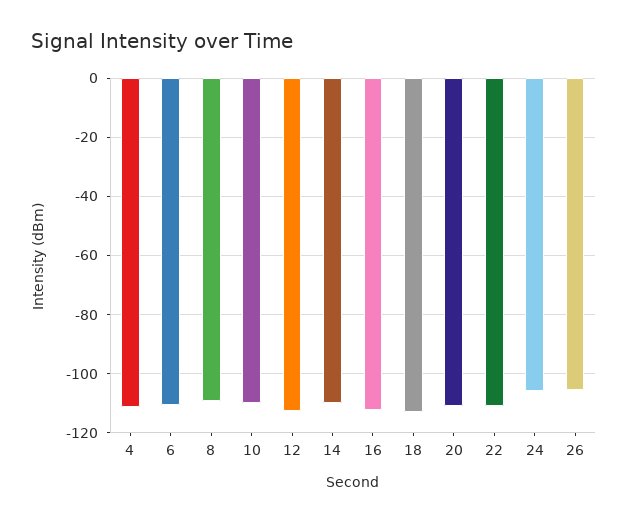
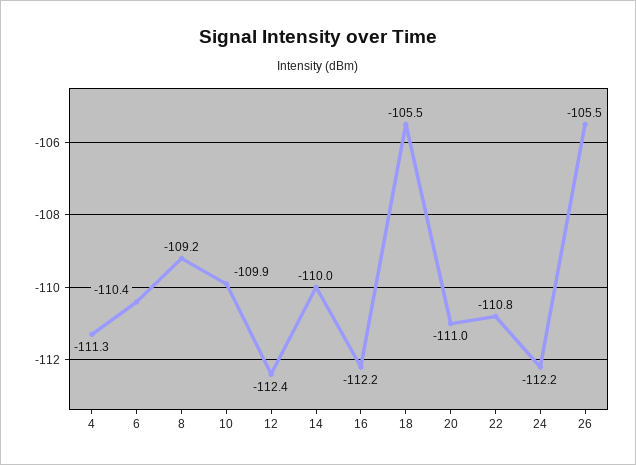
18: -112.5 -> -105.5
24: -105 -> -112.2

